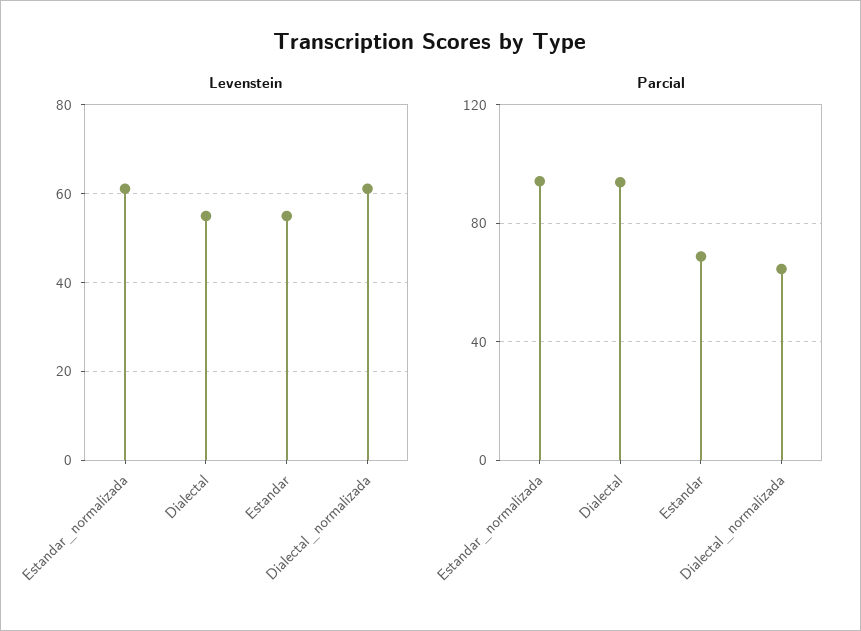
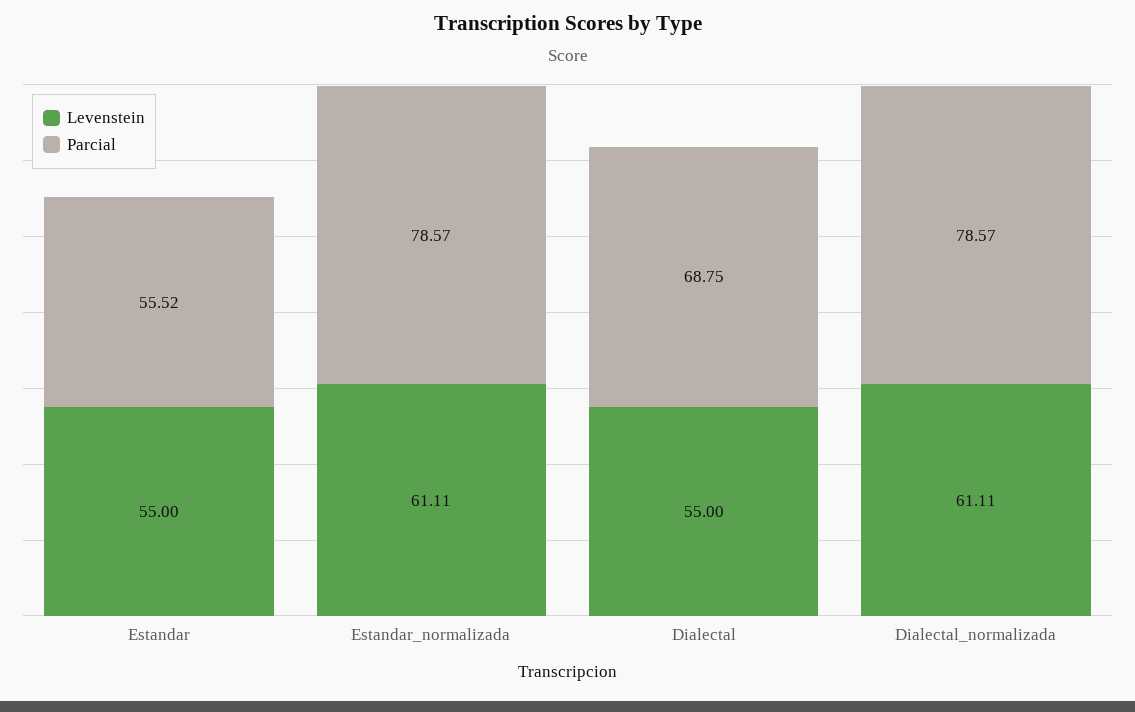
Parcial, Estandar_normalizada: 95 -> 78.57
Parcial, Dialectal: 95 -> 68.75
Parcial, Estandar: 70 -> 55.52
Parcial, Dialectal_normalizada: 65 -> 78.57

